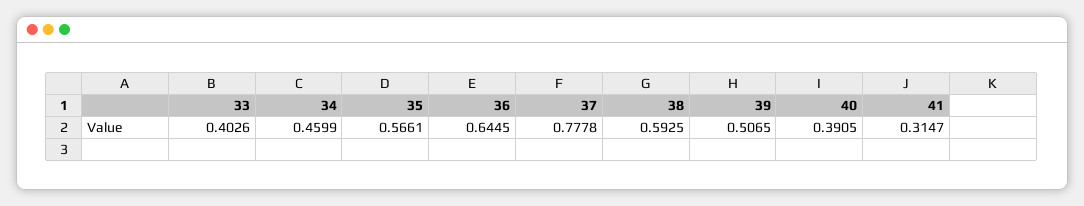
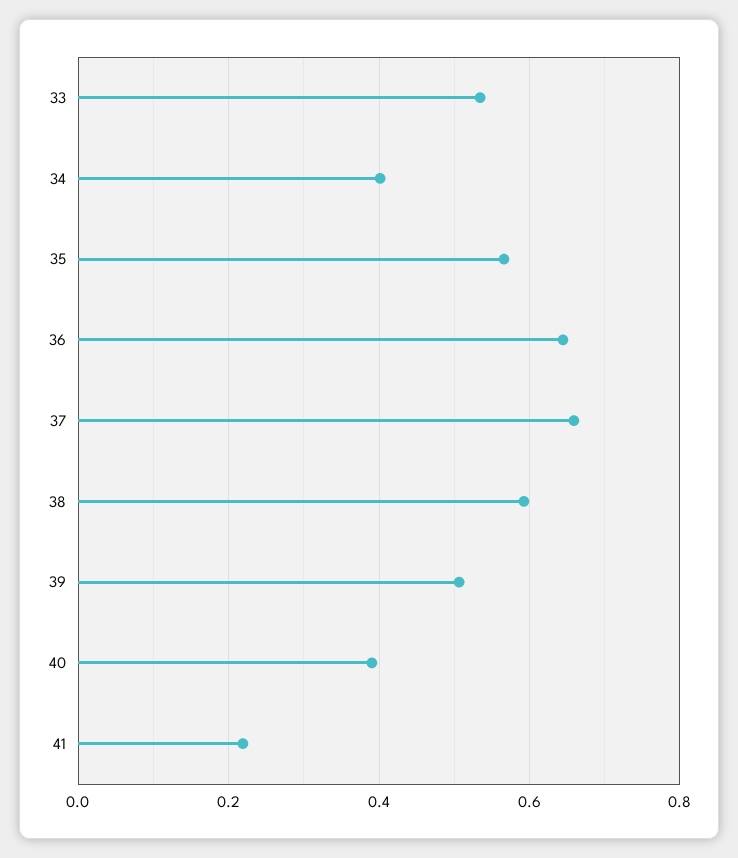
33: 0.4026 -> 0.54
34: 0.4599 -> 0.4
37: 0.7778 -> 0.66
41: 0.3147 -> 0.22

